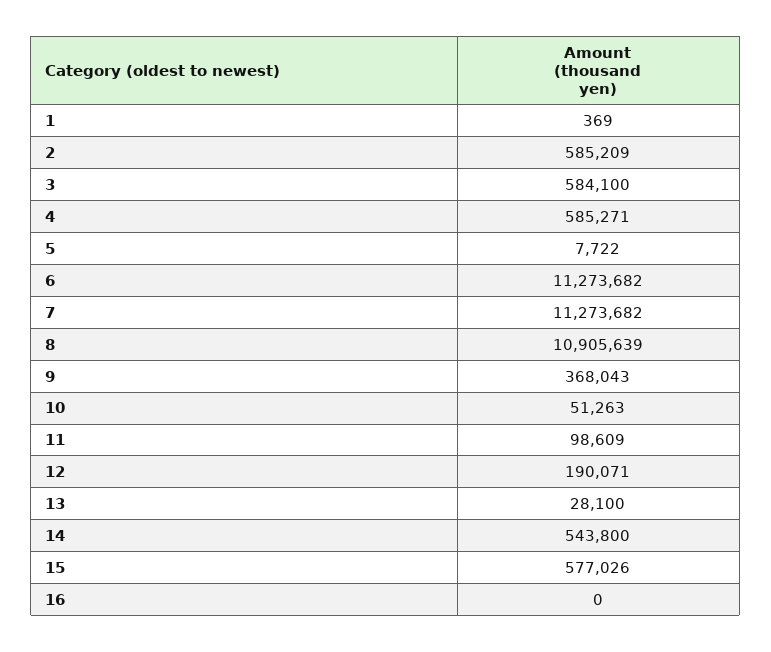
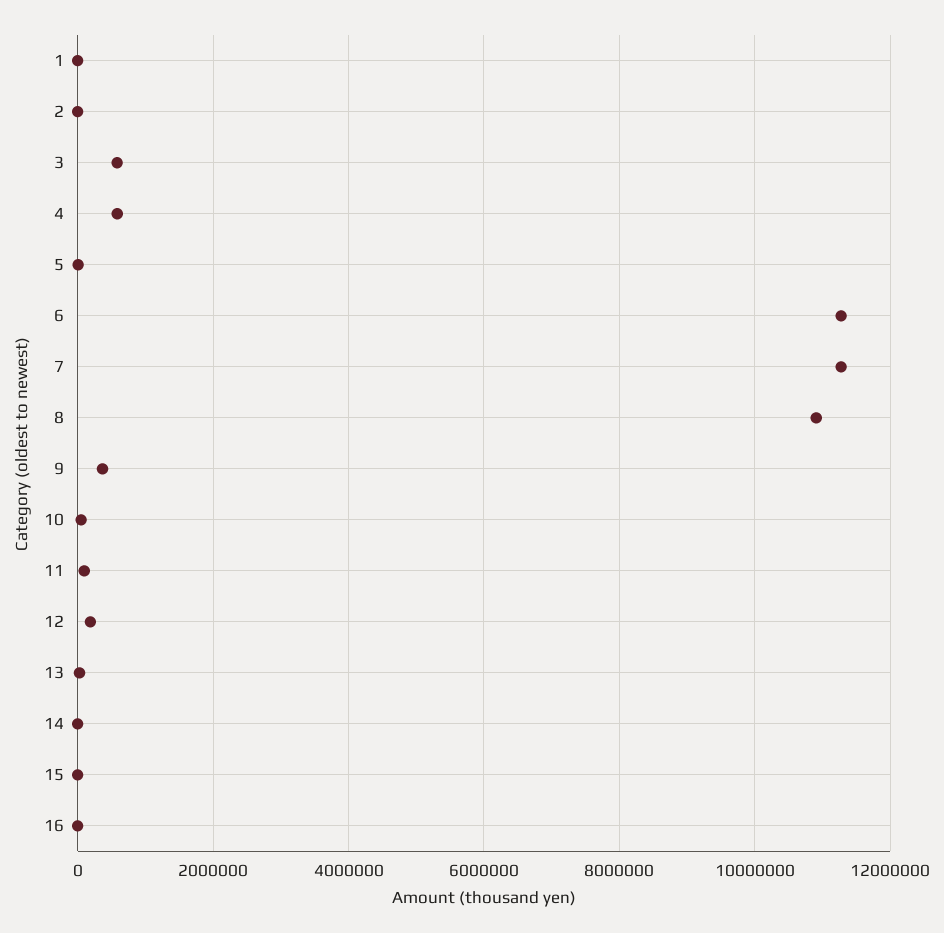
2: 585209 -> 0
14: 543800 -> 0
15: 577026 -> 0

